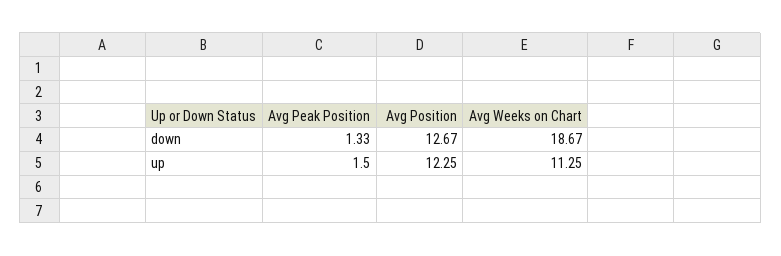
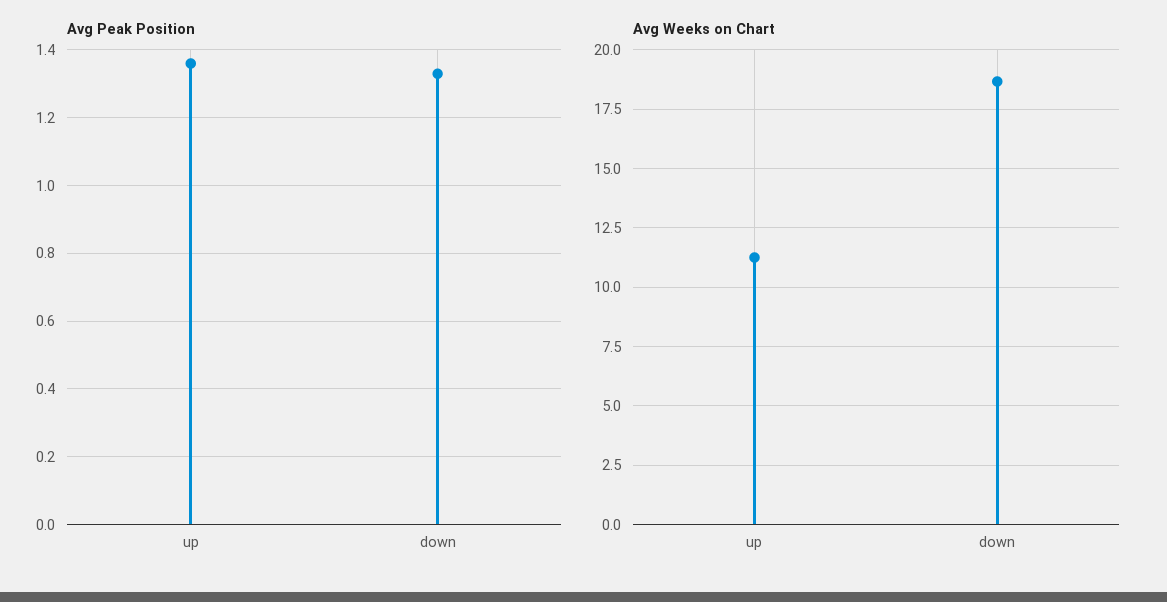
Avg Position, down: 12.67 -> none
Avg Peak Position, up: 1.5 -> 1.35
Avg Position, up: 12.25 -> none

